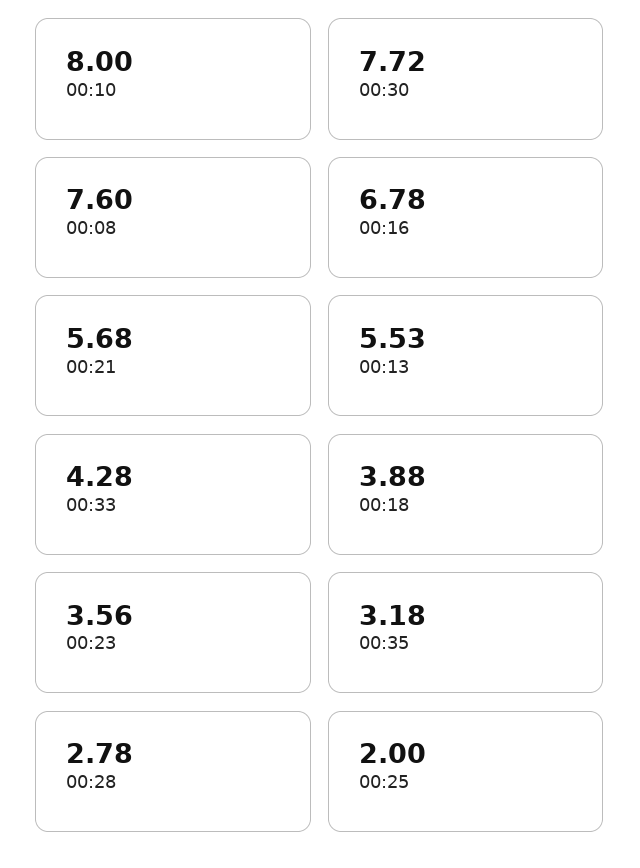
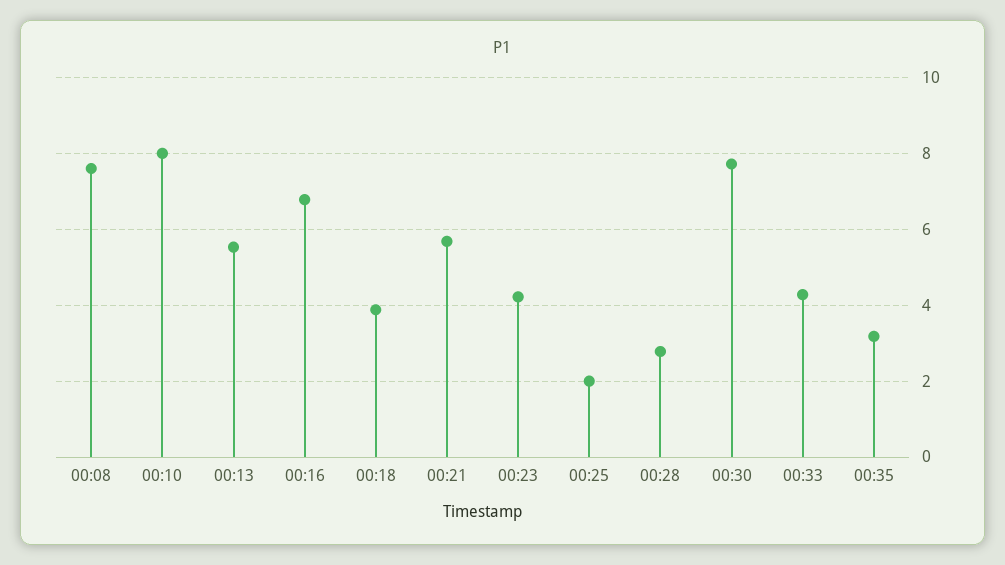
00:23: 3.56 -> 4.2

